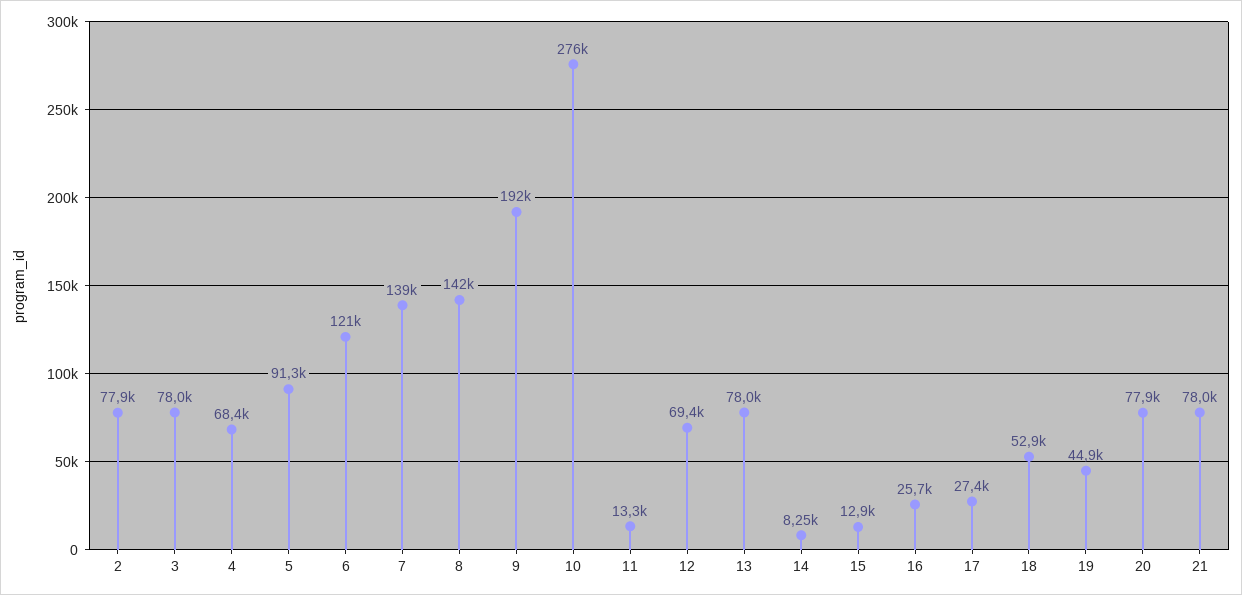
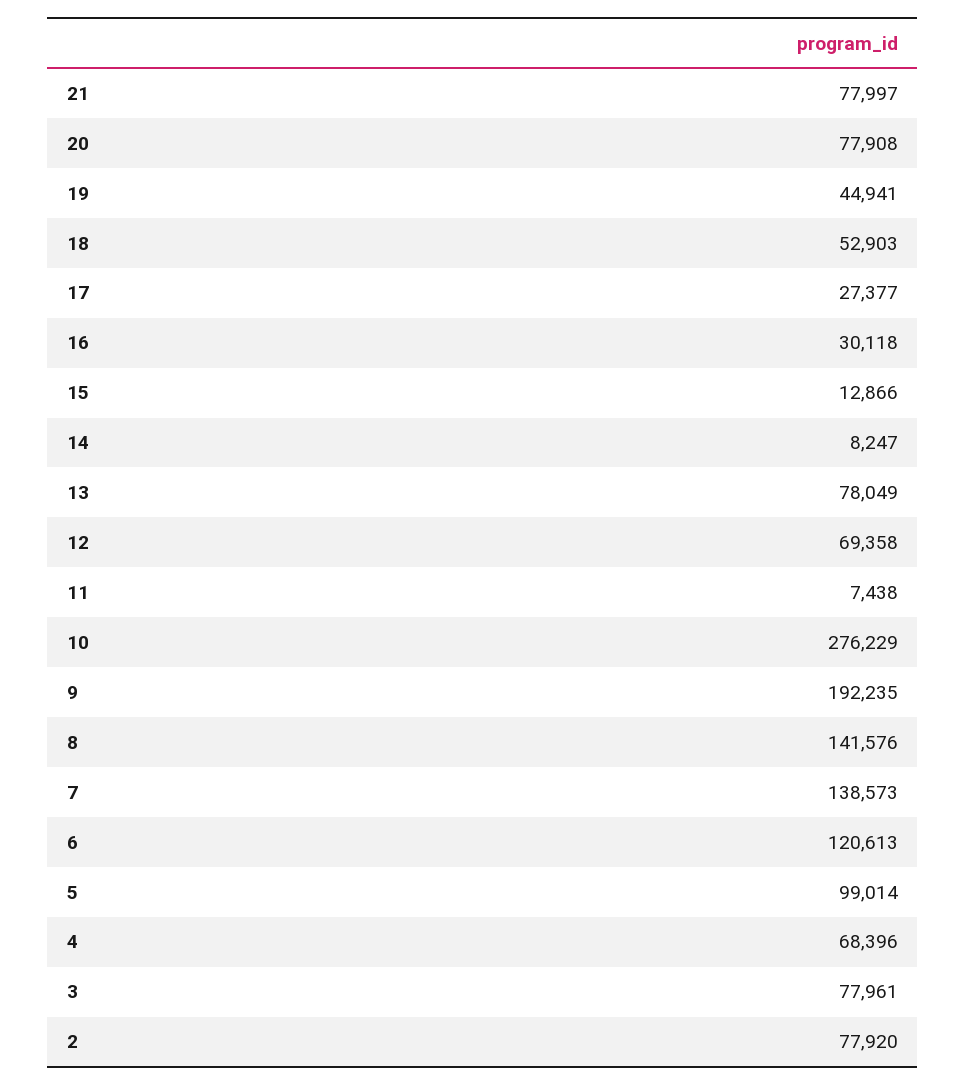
5: 91300 -> 99014
11: 13300 -> 7438
16: 25700 -> 30118

